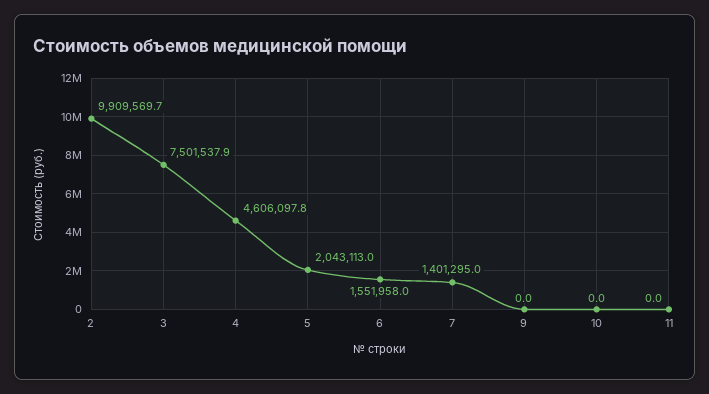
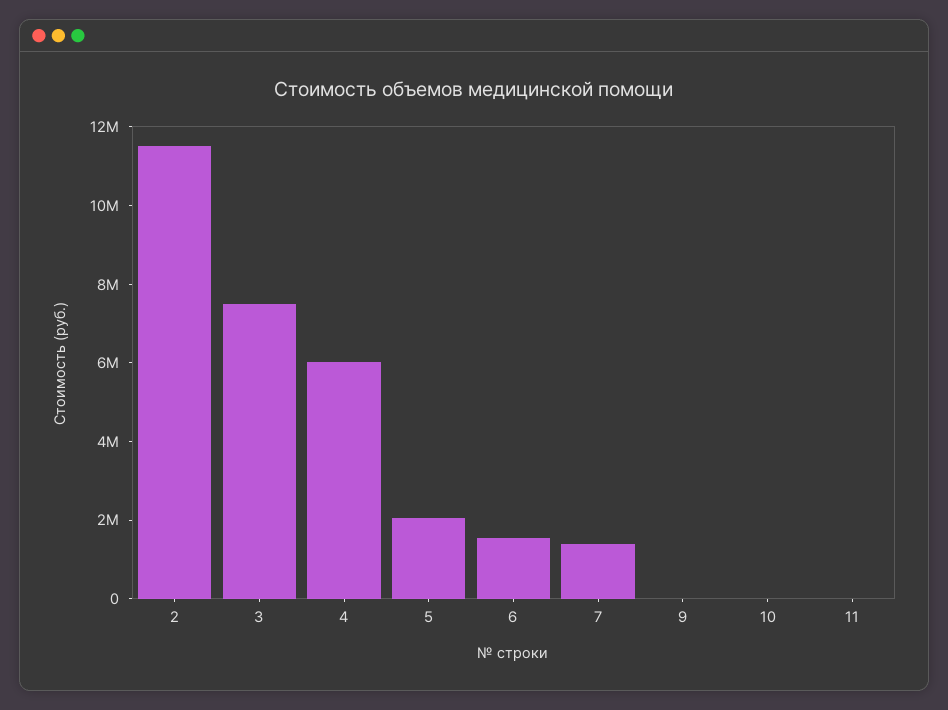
2: 9909569.7 -> 11500000
4: 4606097.8 -> 6000000

